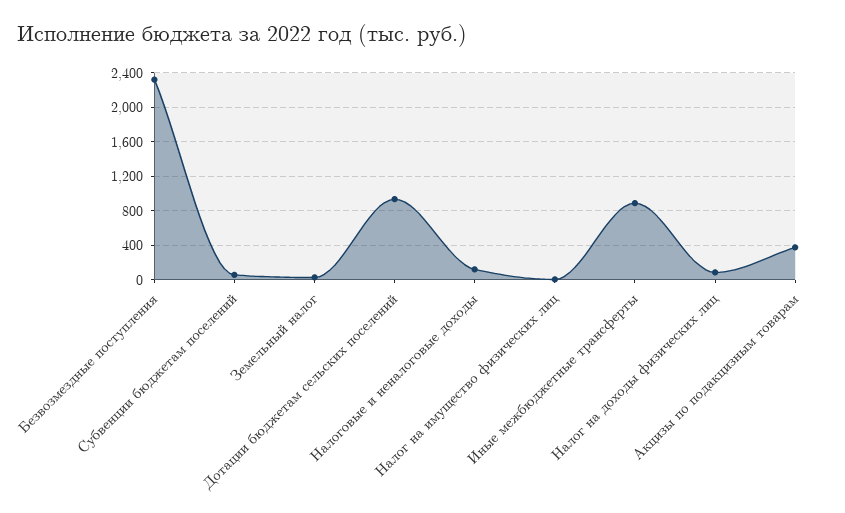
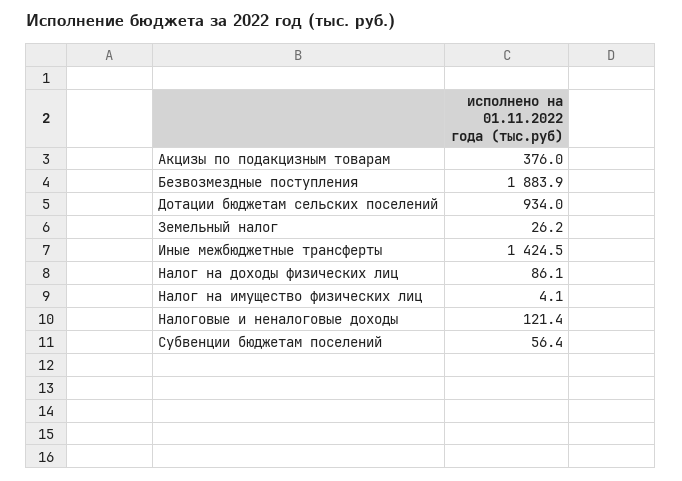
Безвозмездные поступления: 2300 -> 1883.9
Иные межбюджетные трансферты: 900 -> 1424.5

